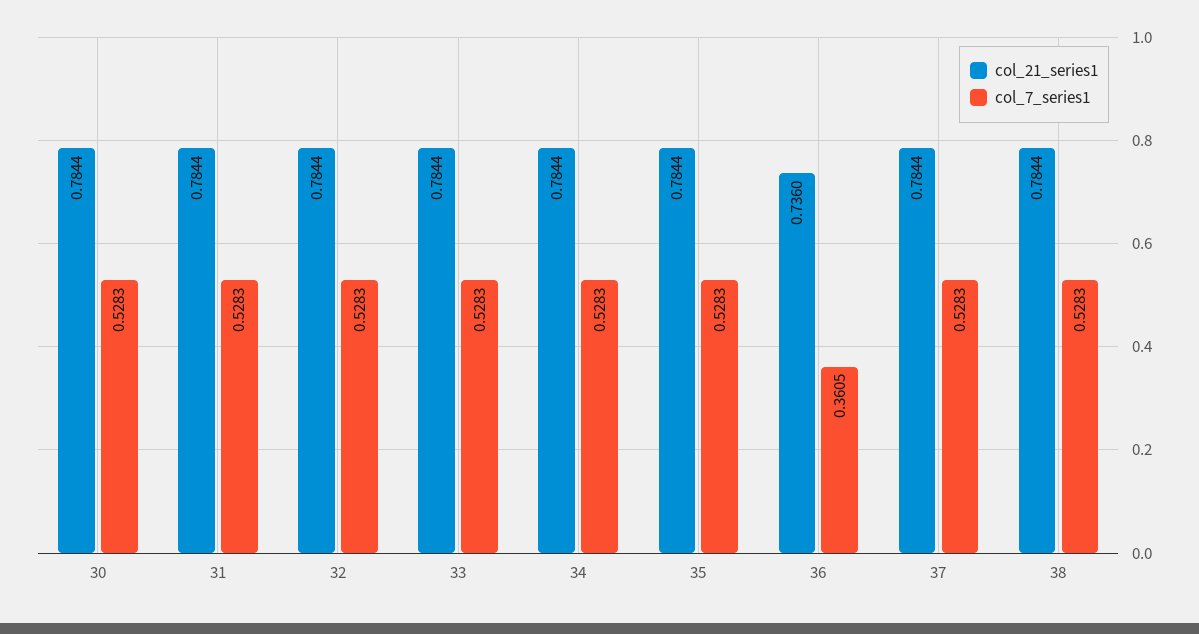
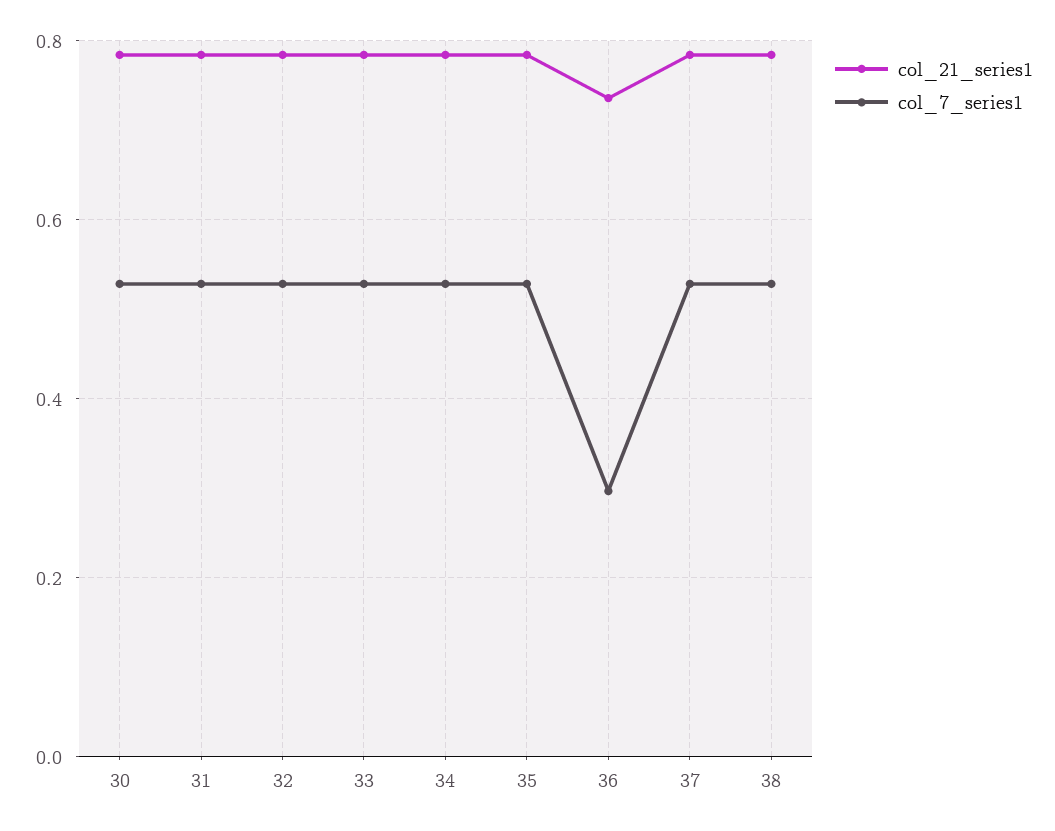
col_7_series1, 36: 0.3605 -> 0.3

